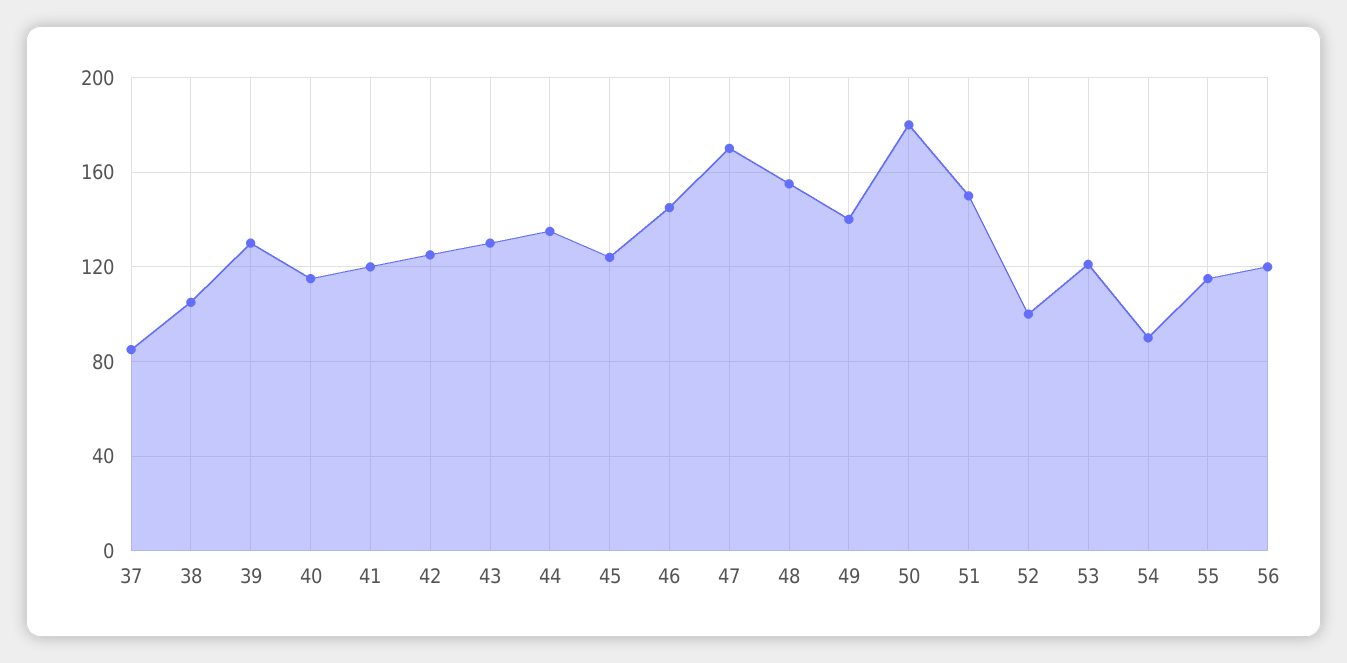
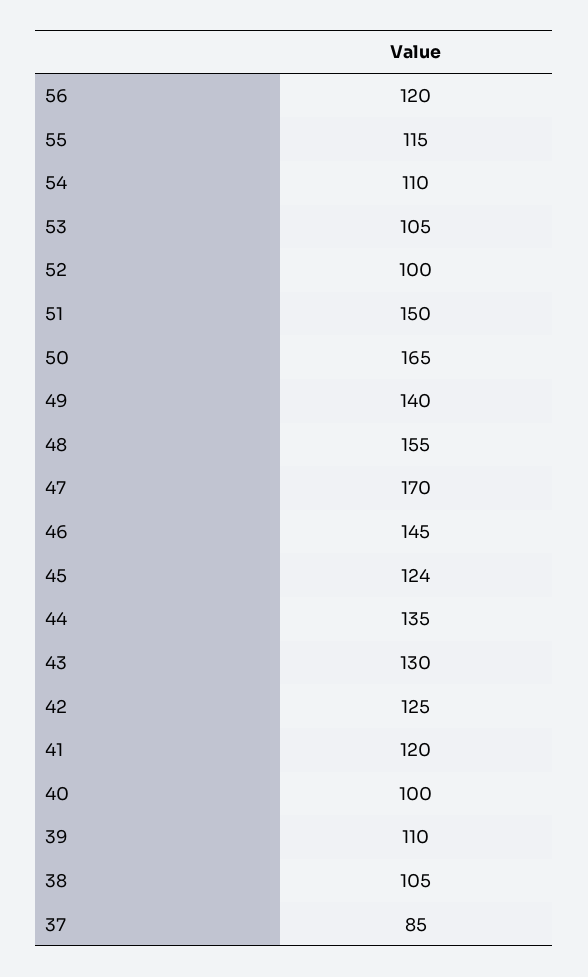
39: 130 -> 110
40: 115 -> 100
50: 180 -> 165
53: 120 -> 105
54: 90 -> 110

